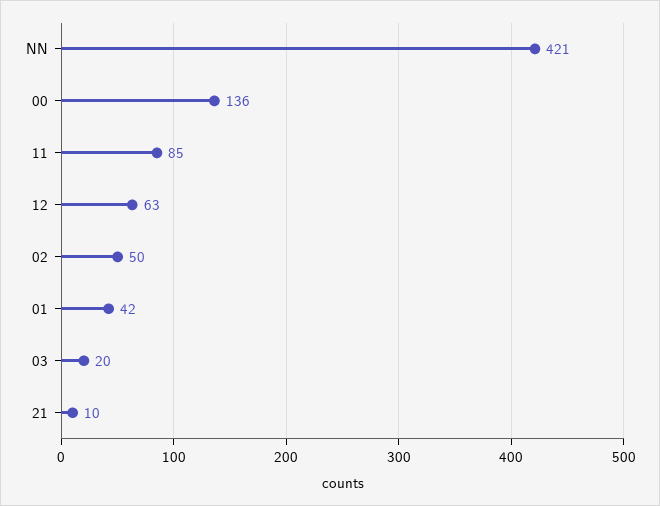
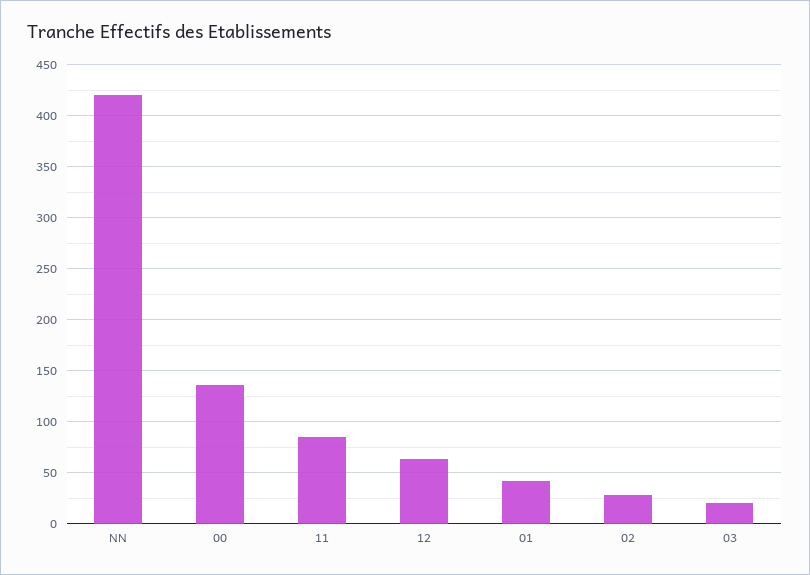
02: 50 -> 30
21: 10 -> none

